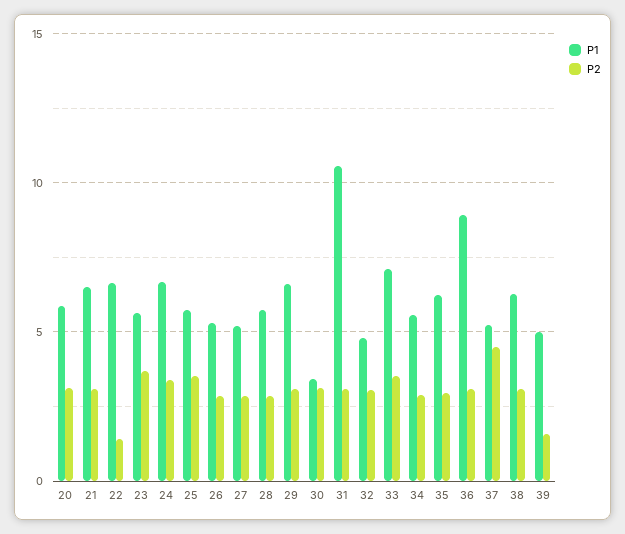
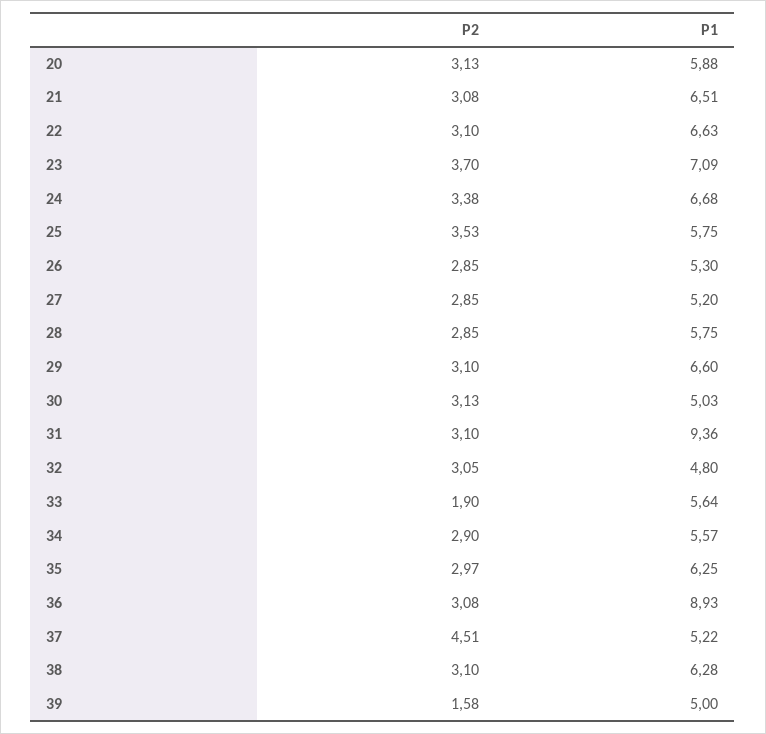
P2, 22: 1.5 -> 3.1
P1, 23: 5.5 -> 7.09
P1, 30: 3.5 -> 5.03
P1, 31: 10.5 -> 9.36
P1, 33: 7 -> 5.64
P2, 33: 3.5 -> 1.9

